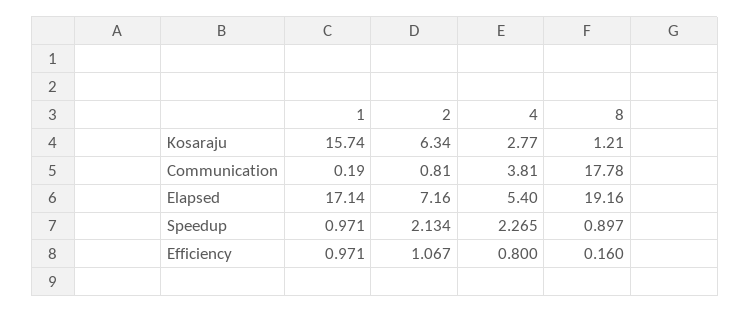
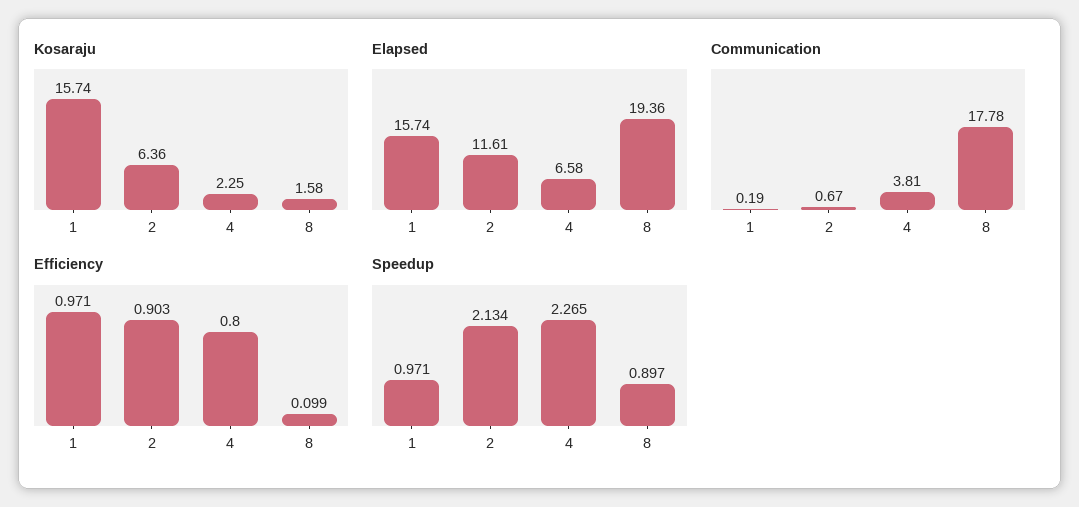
Kosaraju, 2: 6.34 -> 6.36
Kosaraju, 4: 2.77 -> 2.25
Kosaraju, 8: 1.21 -> 1.58
Communication, 2: 0.81 -> 0.67
Elapsed, 1: 17.14 -> 15.74
Elapsed, 2: 7.16 -> 11.61
Elapsed, 4: 5.4 -> 6.58
Elapsed, 8: 19.16 -> 19.36
Efficiency, 2: 1.067 -> 0.903
Efficiency, 8: 0.16 -> 0.099

